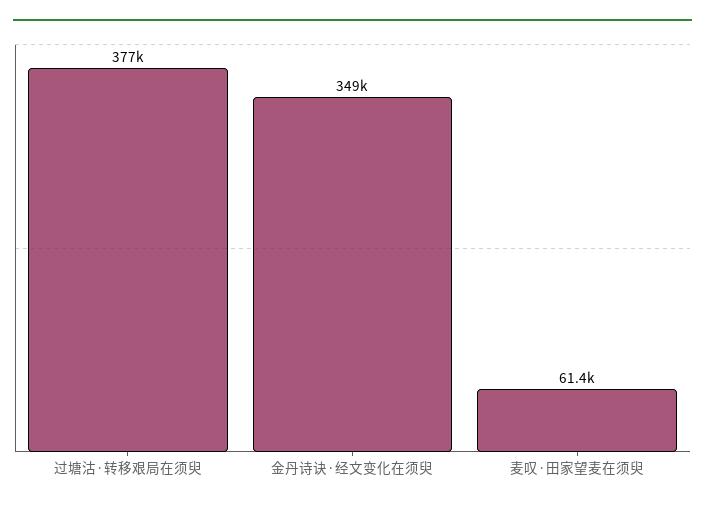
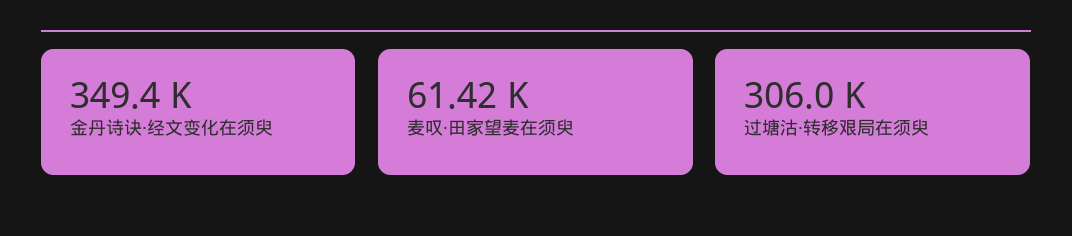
过塘沽·转移艰局在须臾: 377000 -> 306000

